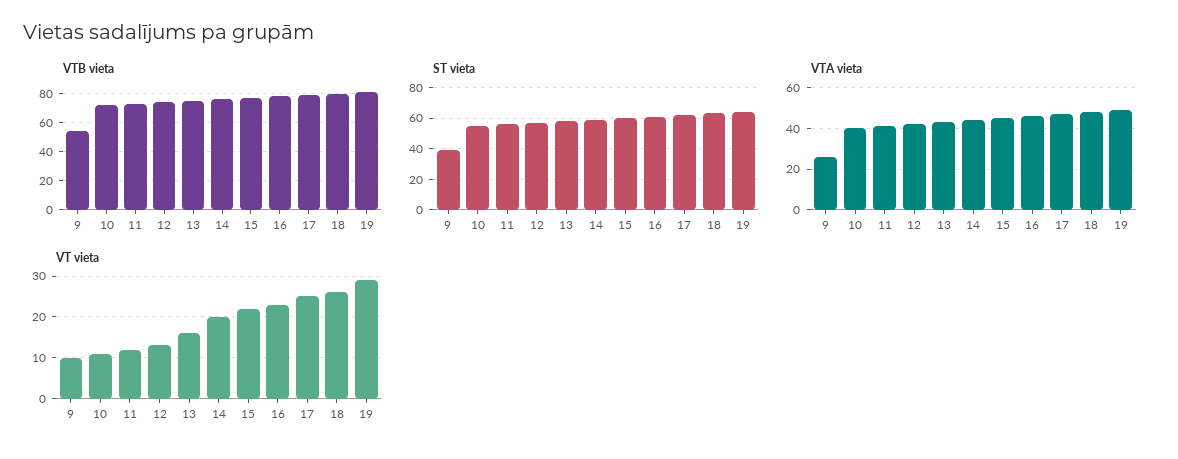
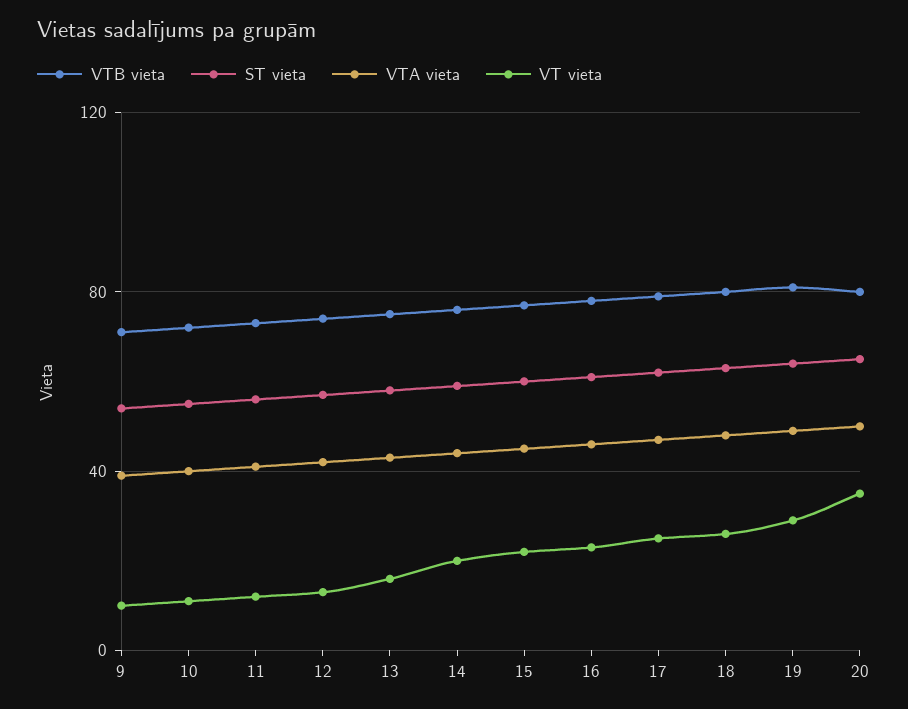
VTB vieta, 9: 55 -> 70
ST vieta, 9: 40 -> 55
VTA vieta, 9: 25 -> 40
VTB vieta, 20: none -> 80
ST vieta, 20: none -> 65
VTA vieta, 20: none -> 50
VT vieta, 20: none -> 35

